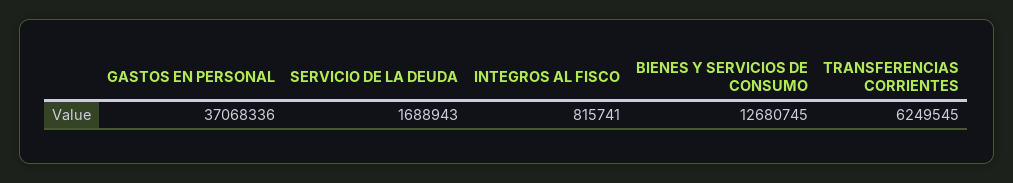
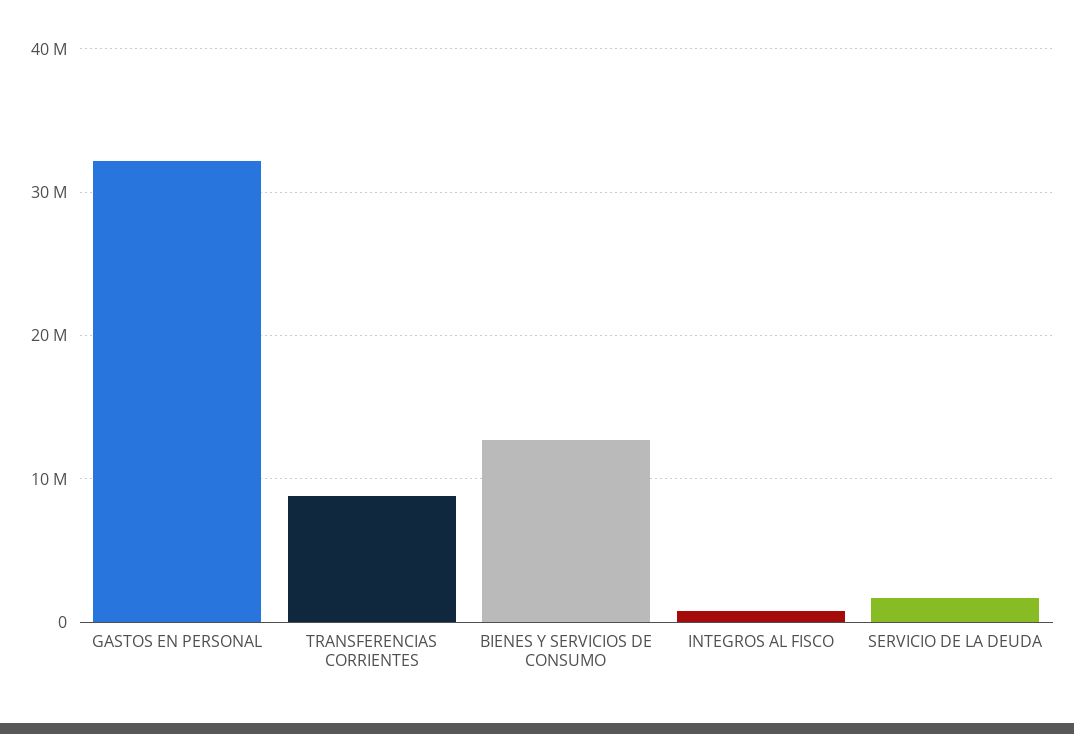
GASTOS EN PERSONAL: 37068336 -> 32000000
TRANSFERENCIAS CORRIENTES: 6249545 -> 9000000

